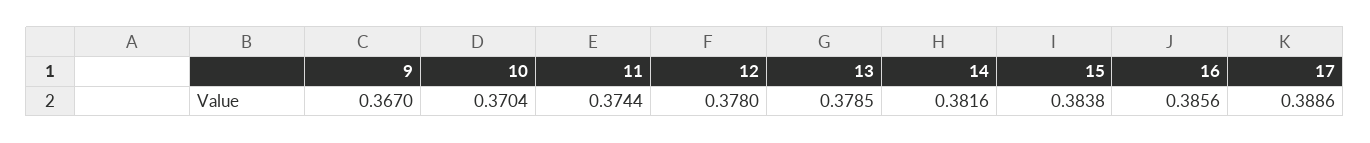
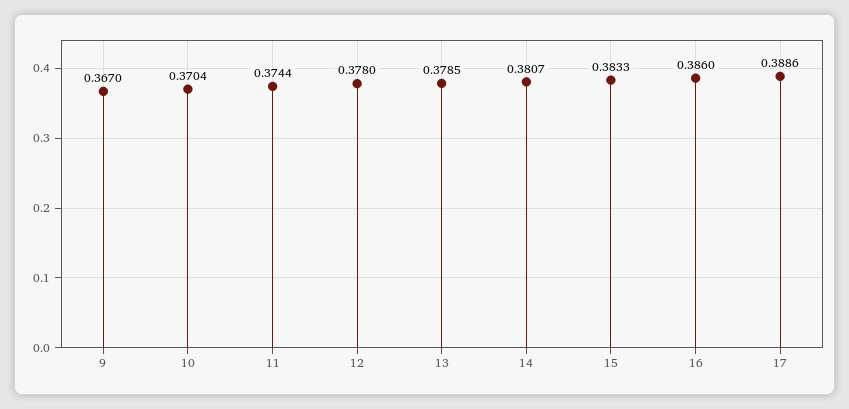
14: 0.3816 -> 0.3807
15: 0.3838 -> 0.3833
16: 0.3856 -> 0.386

